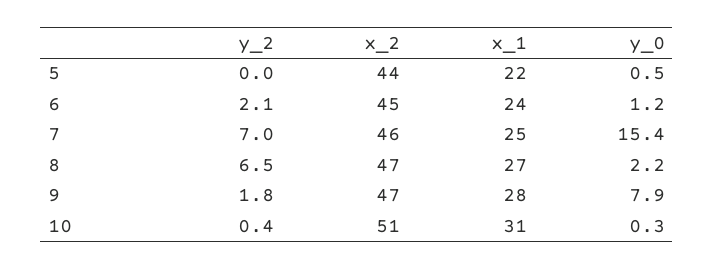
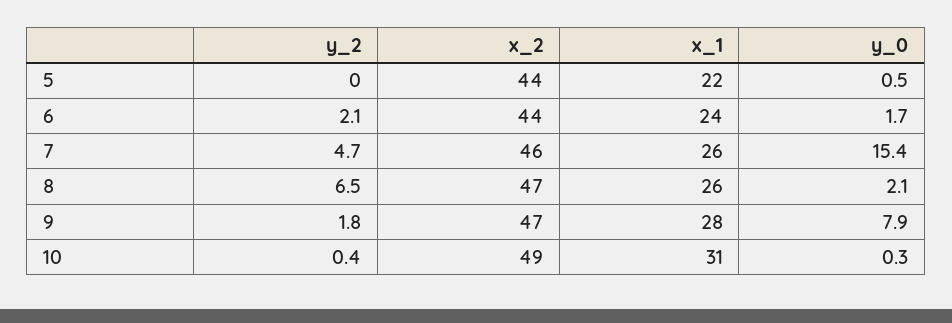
x_2, 6: 45 -> 44
y_0, 6: 1.2 -> 1.7
y_2, 7: 7 -> 4.7
x_1, 7: 25 -> 26
x_1, 8: 27 -> 26
y_0, 8: 2.2 -> 2.1
x_2, 10: 51 -> 49

